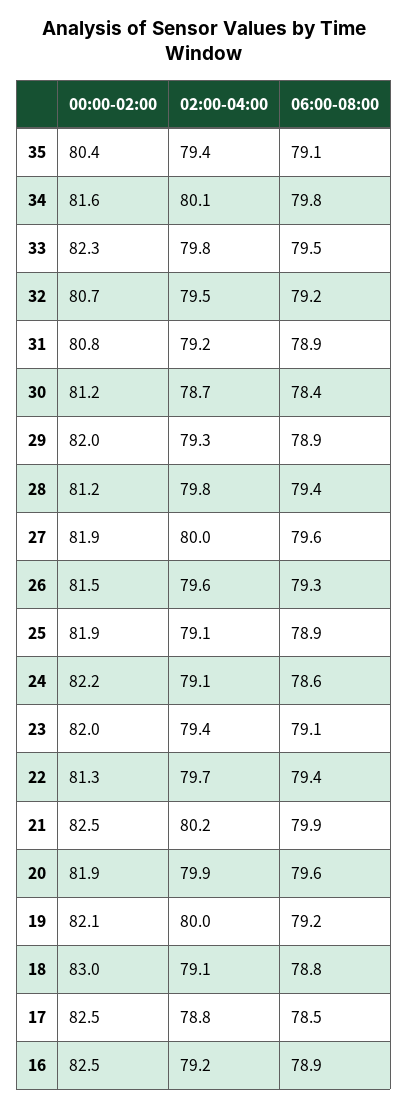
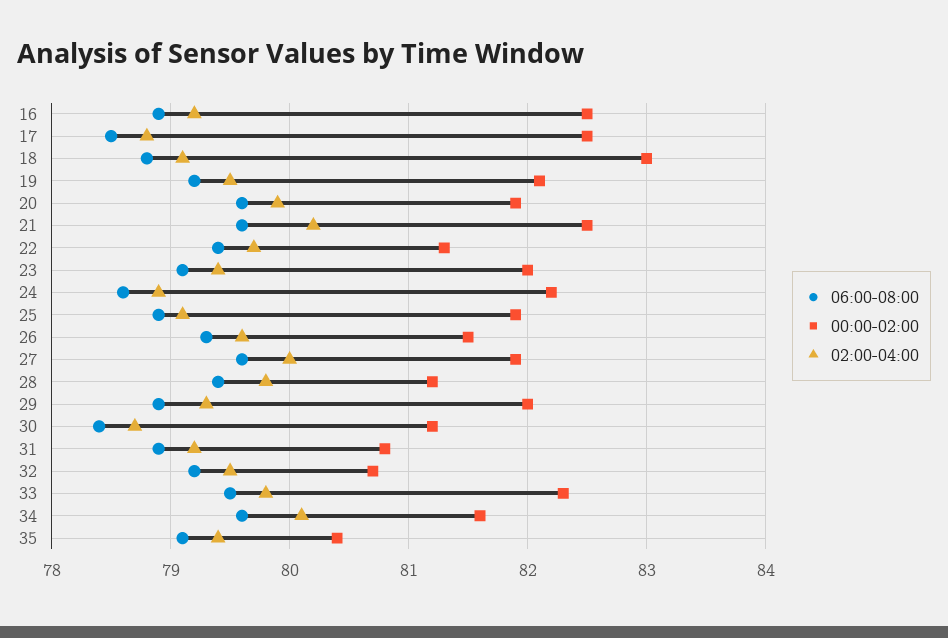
06:00-08:00, 34: 79.8 -> 79.6
02:00-04:00, 24: 79.1 -> 78.9
06:00-08:00, 21: 79.9 -> 79.6
02:00-04:00, 19: 80 -> 79.5

